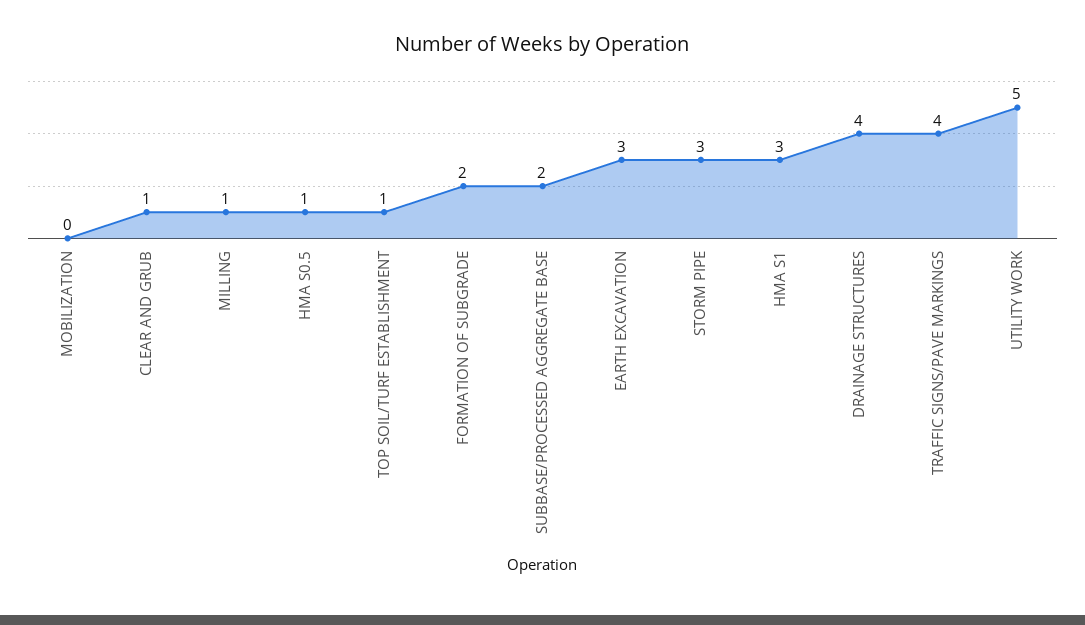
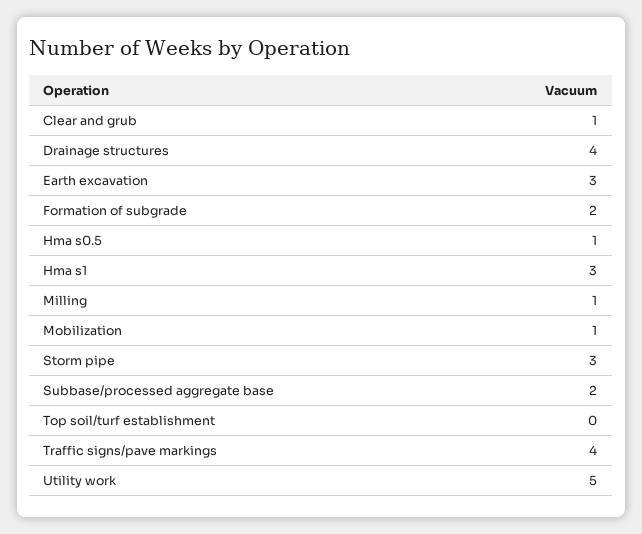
MOBILIZATION: 0 -> 1
TOP SOIL/TURF ESTABLISHMENT: 1 -> 0

